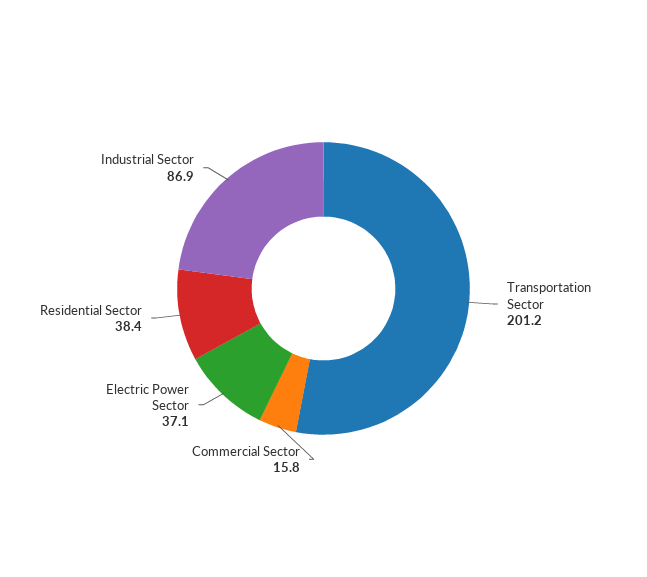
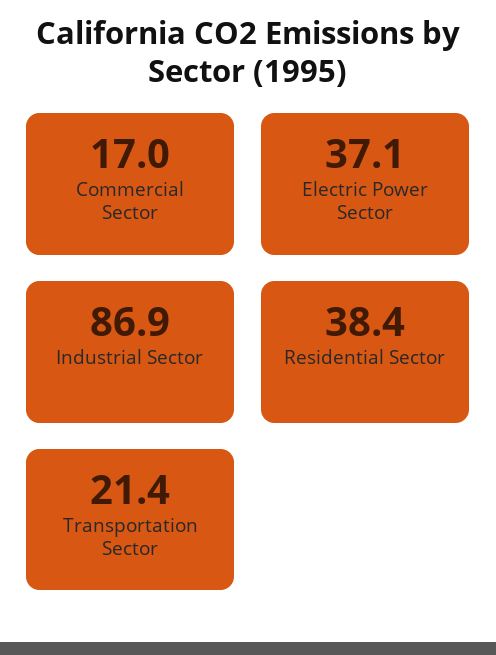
Transportation Sector: 201.2 -> 21.4
Commercial Sector: 15.8 -> 17

